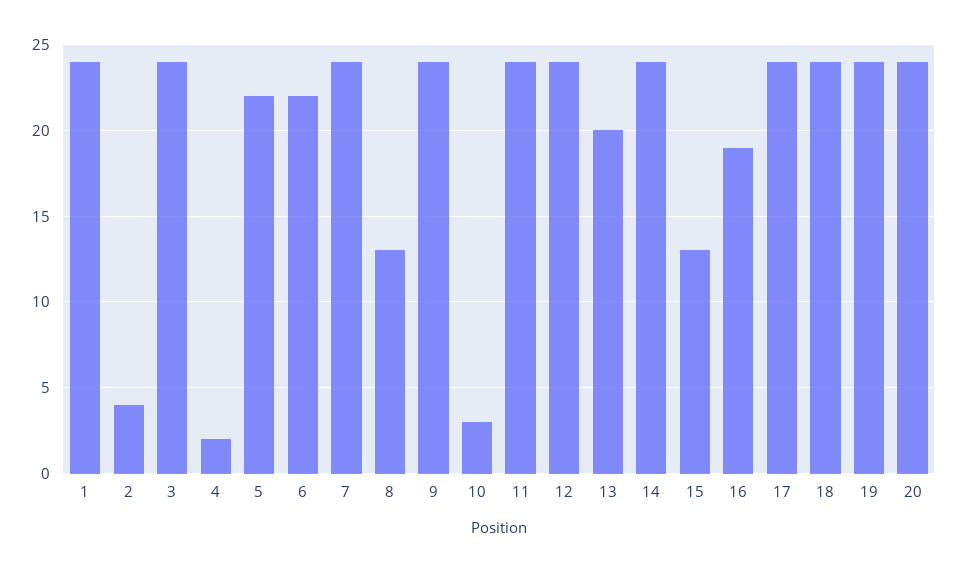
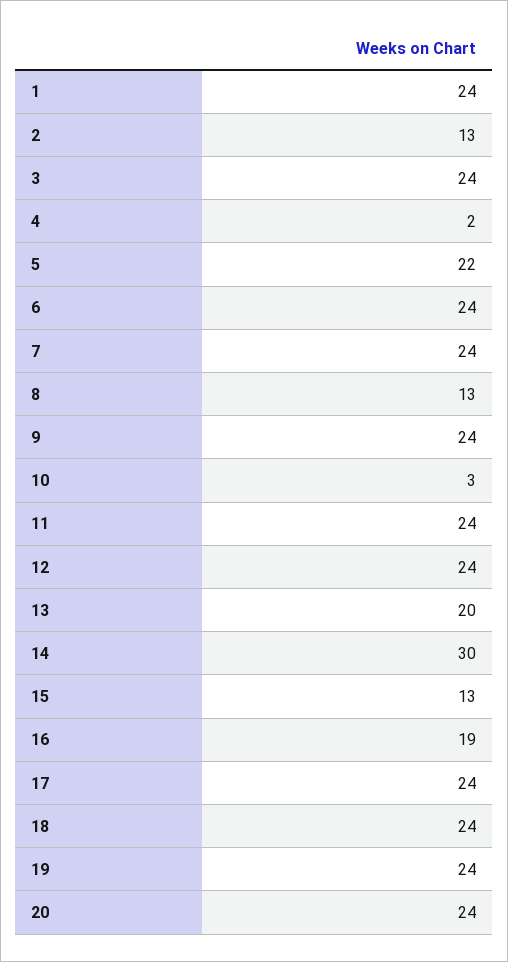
2: 4 -> 13
6: 22 -> 24
14: 24 -> 30

